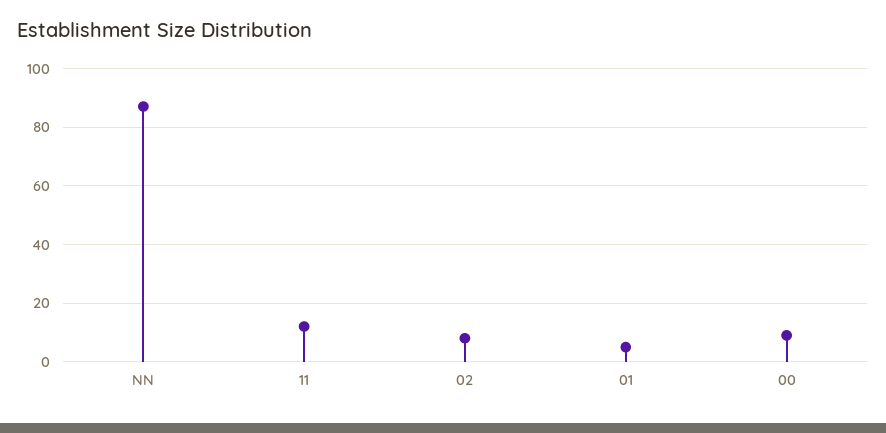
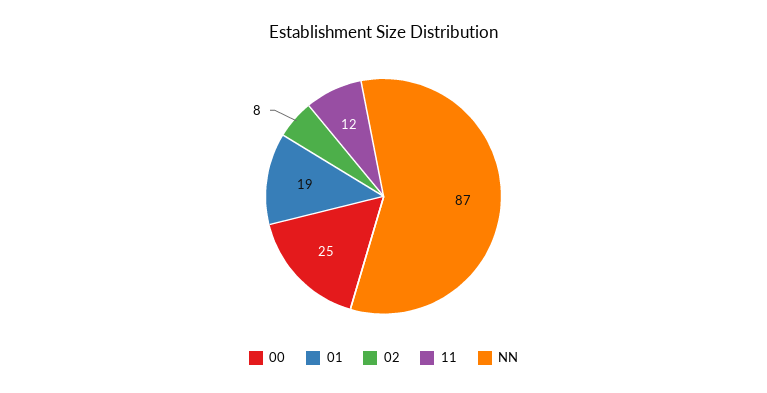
01: 5 -> 19
00: 10 -> 25

